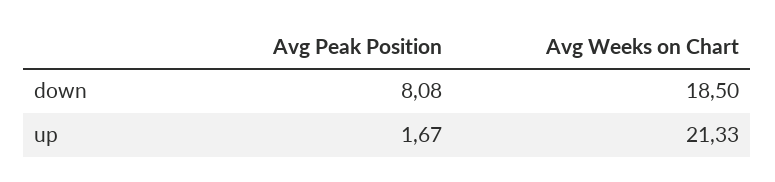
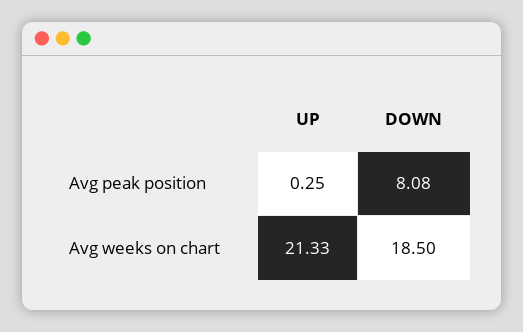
Avg Peak Position, up: 1.67 -> 0.25

